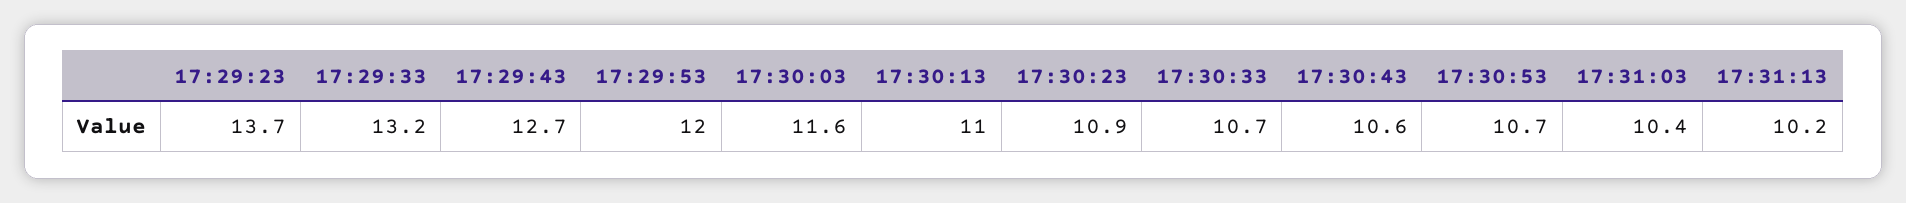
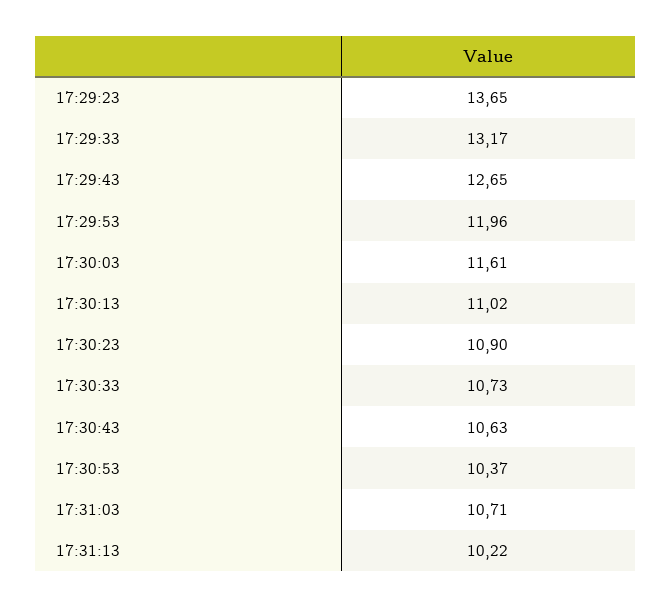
17:30:53: 10.7 -> 10.37
17:31:03: 10.4 -> 10.71

